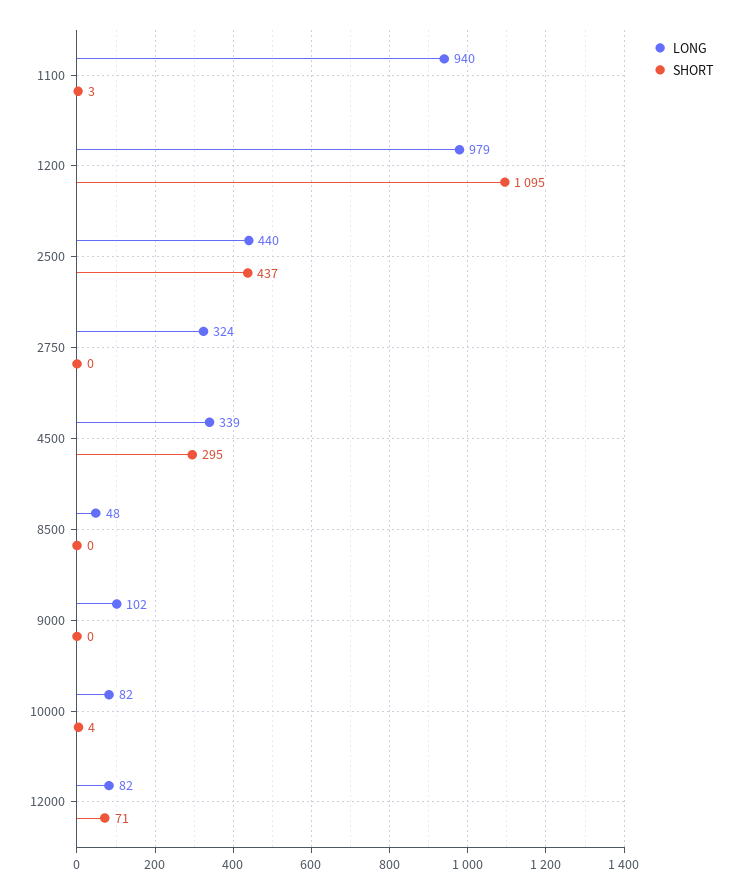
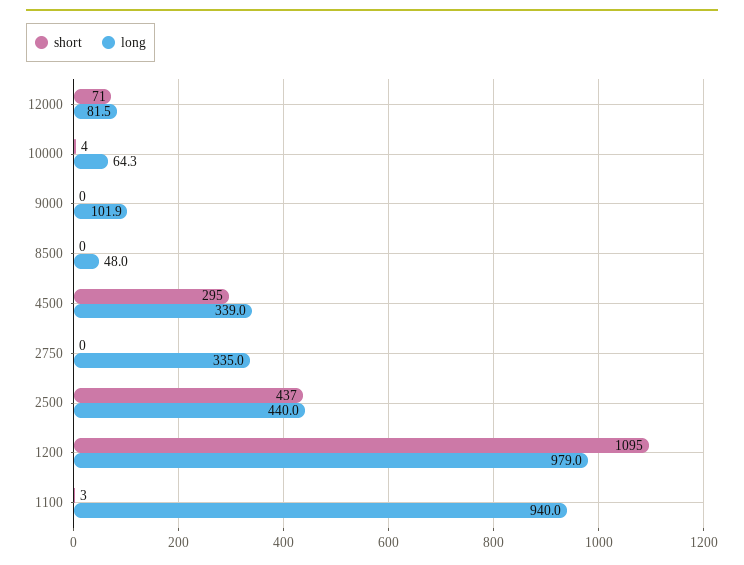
LONG, 2750: 324 -> 335
LONG, 10000: 82 -> 64.3

